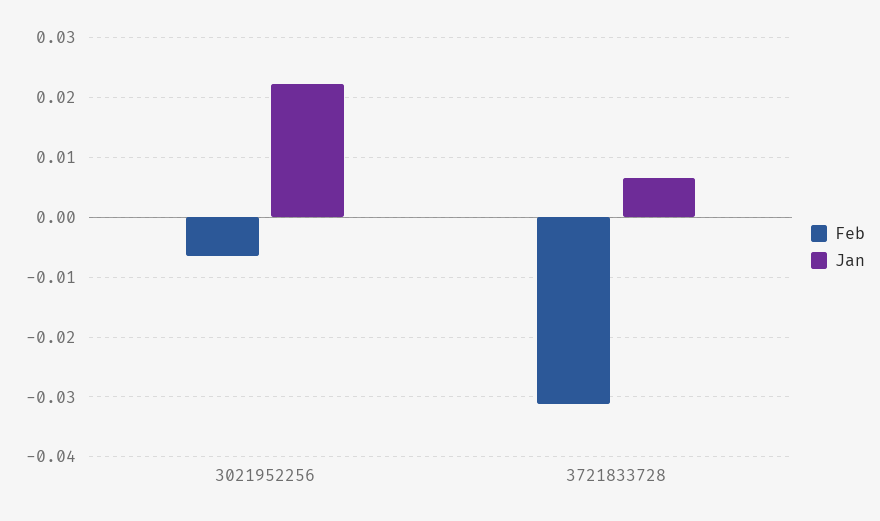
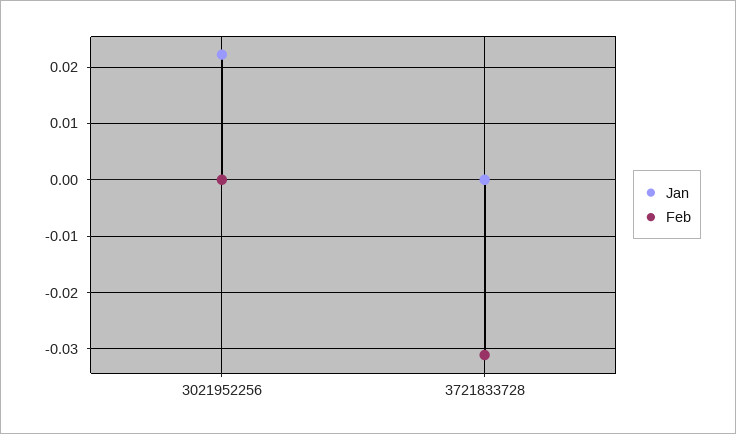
Feb, 3021952256: -0.006 -> 0
Jan, 3721833728: 0.006 -> 0

